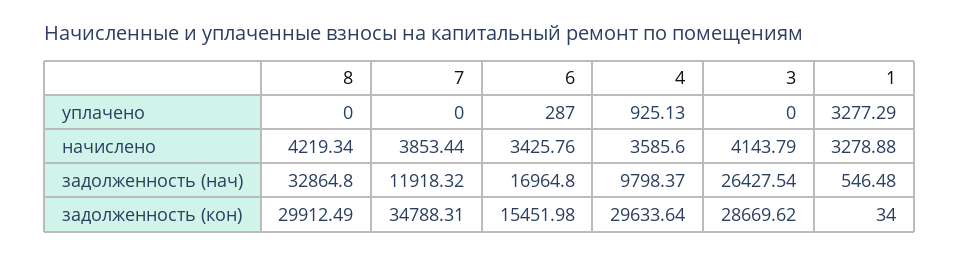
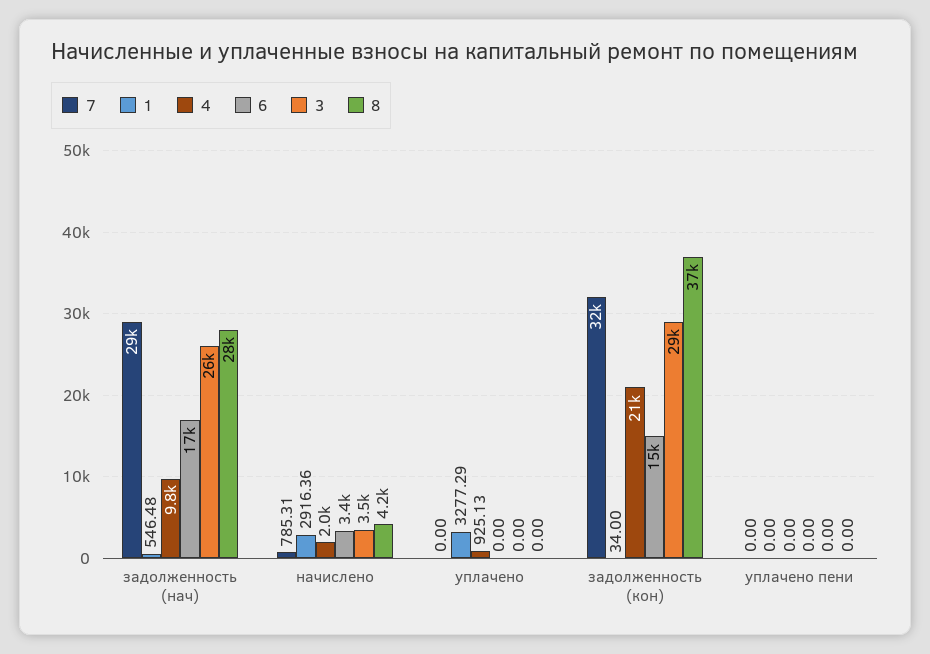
6, уплачено: 287 -> 0
7, начислено: 3853.44 -> 785.31
4, начислено: 3585.6 -> 2000
3, начислено: 4143.79 -> 3500
1, начислено: 3278.88 -> 2916.36
8, задолженность (нач): 32864.8 -> 28000
7, задолженность (нач): 11918.32 -> 29000
8, задолженность (кон): 29912.49 -> 37000
7, задолженность (кон): 34788.31 -> 32000
4, задолженность (кон): 29633.64 -> 21000
7, уплачено пени: none -> 0
1, уплачено пени: none -> 0
4, уплачено пени: none -> 0
6, уплачено пени: none -> 0
3, уплачено пени: none -> 0
8, уплачено пени: none -> 0

